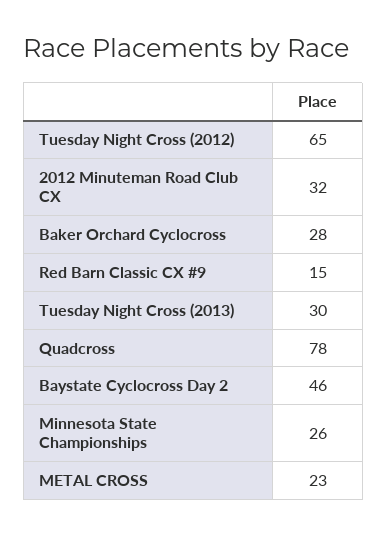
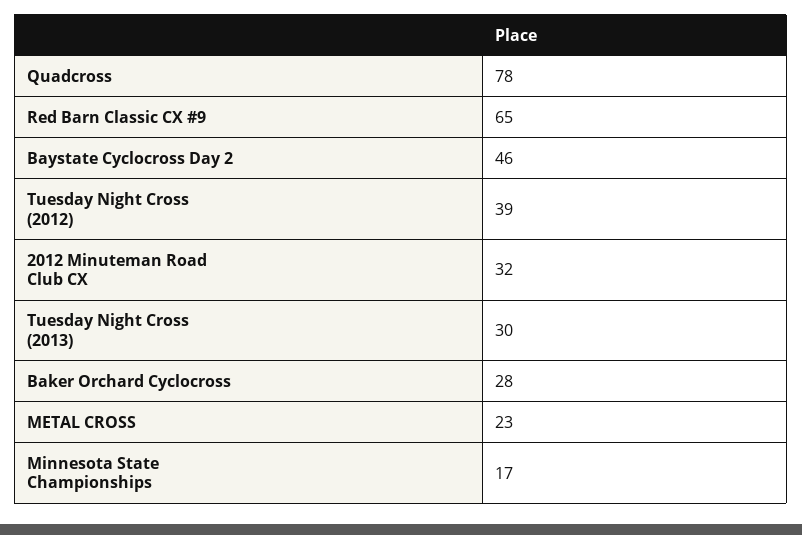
Tuesday Night Cross (2012): 65 -> 39
Red Barn Classic CX #9: 15 -> 65
Minnesota State Championships: 26 -> 17

